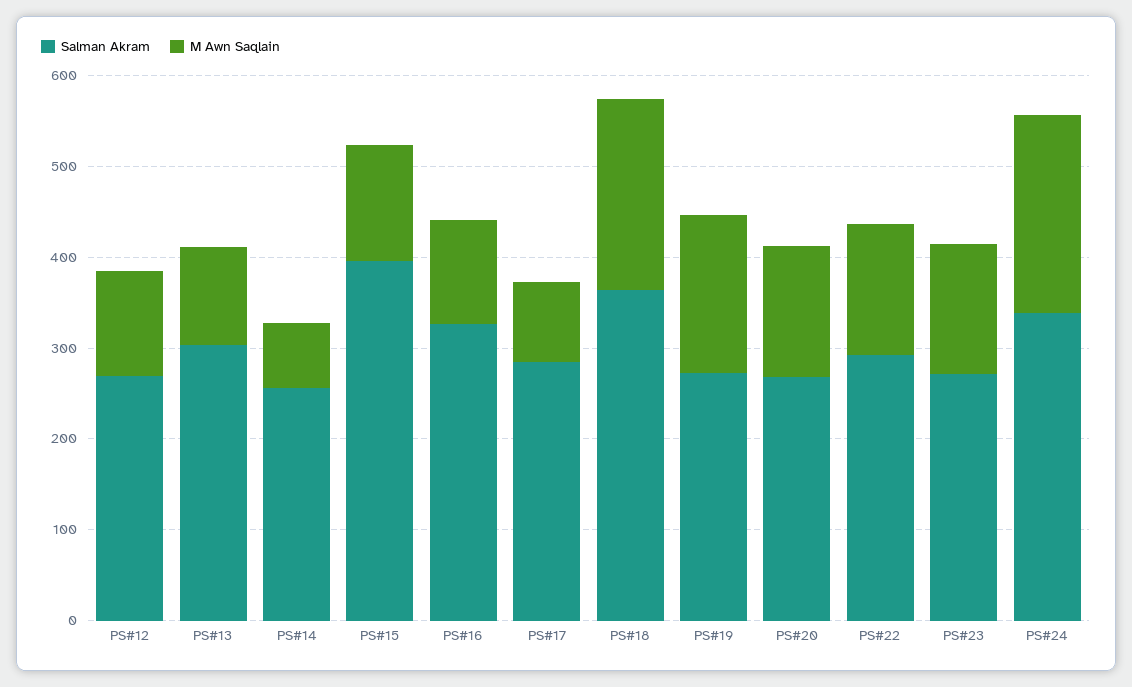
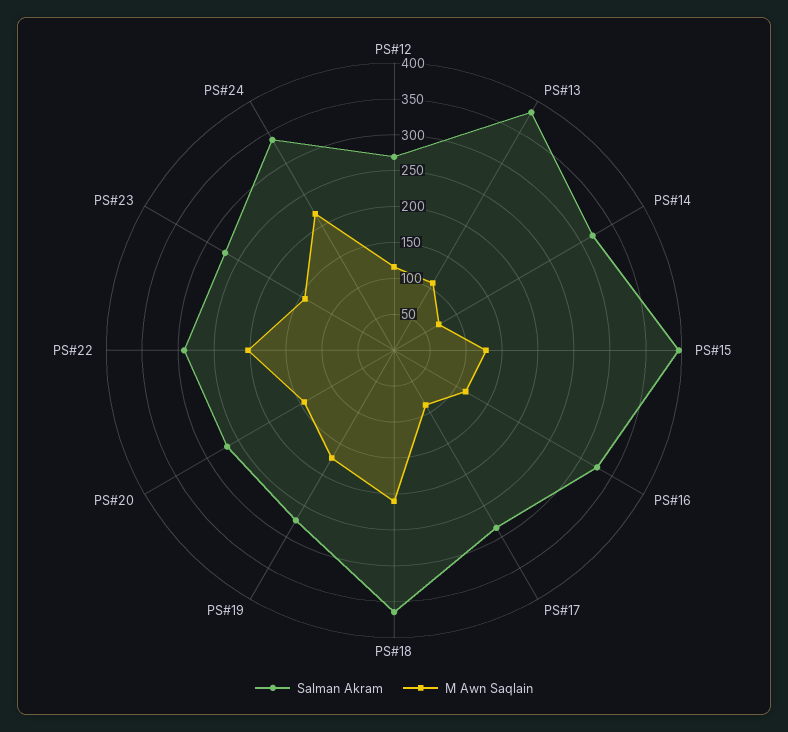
Salman Akram, PS#13: 300 -> 375
Salman Akram, PS#14: 260 -> 325
M Awn Saqlain, PS#22: 140 -> 200

